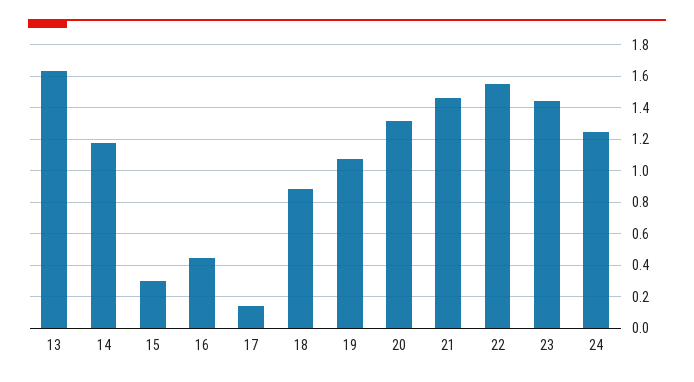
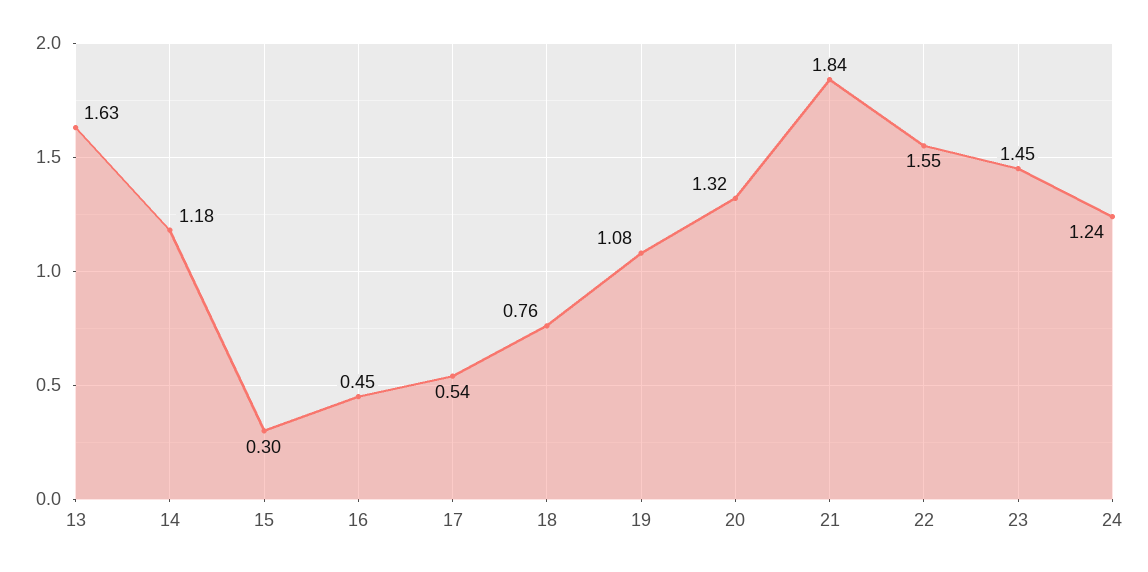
17: 0.15 -> 0.54
18: 0.9 -> 0.76
21: 1.45 -> 1.84

